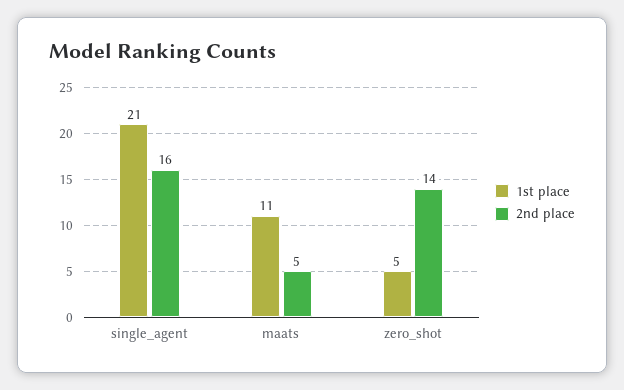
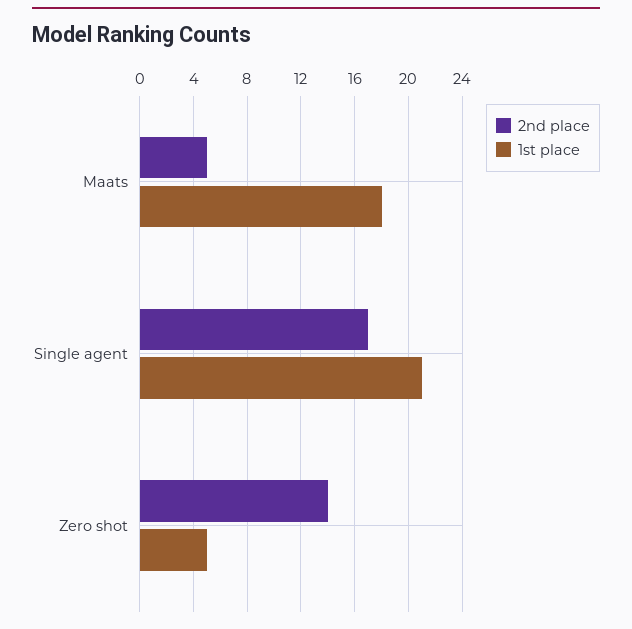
2nd place, single_agent: 16 -> 17
1st place, maats: 11 -> 18

